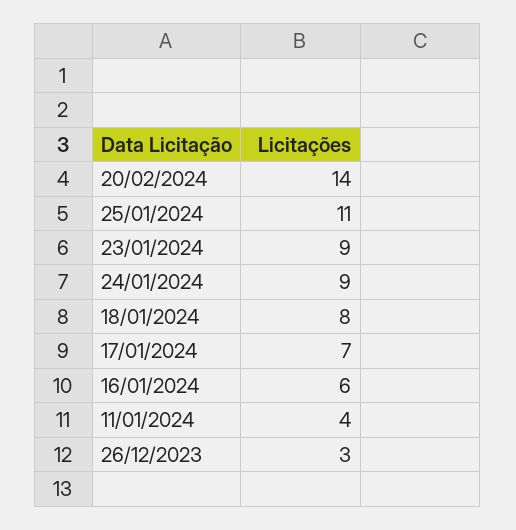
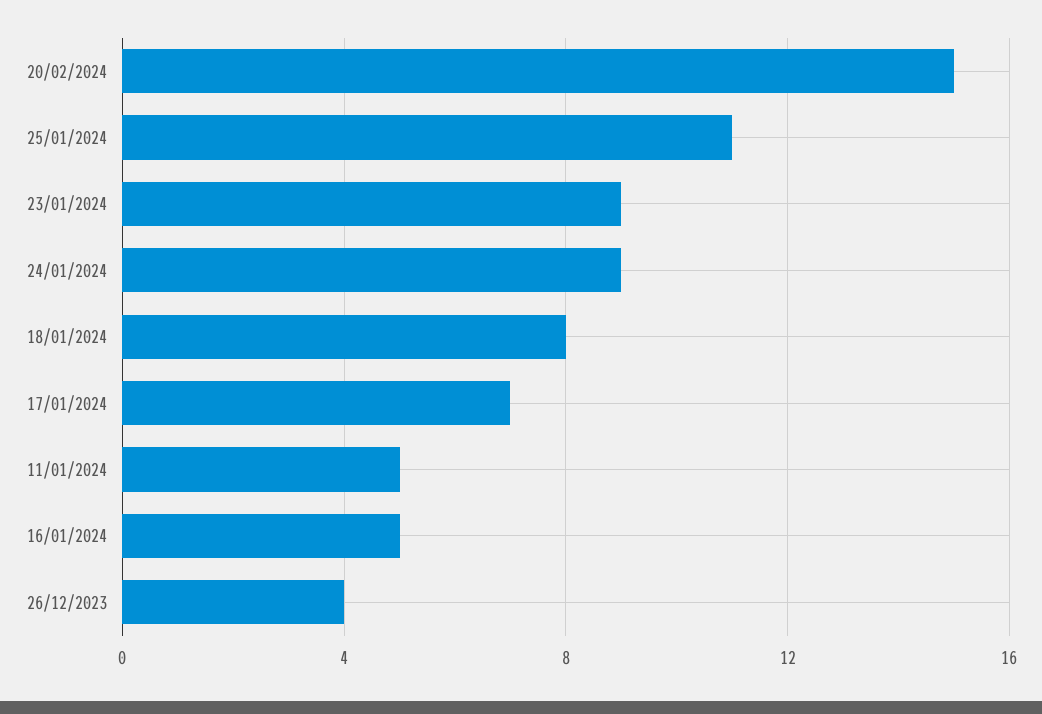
20/02/2024: 14 -> 15
16/01/2024: 6 -> 5
11/01/2024: 4 -> 5
26/12/2023: 3 -> 4

